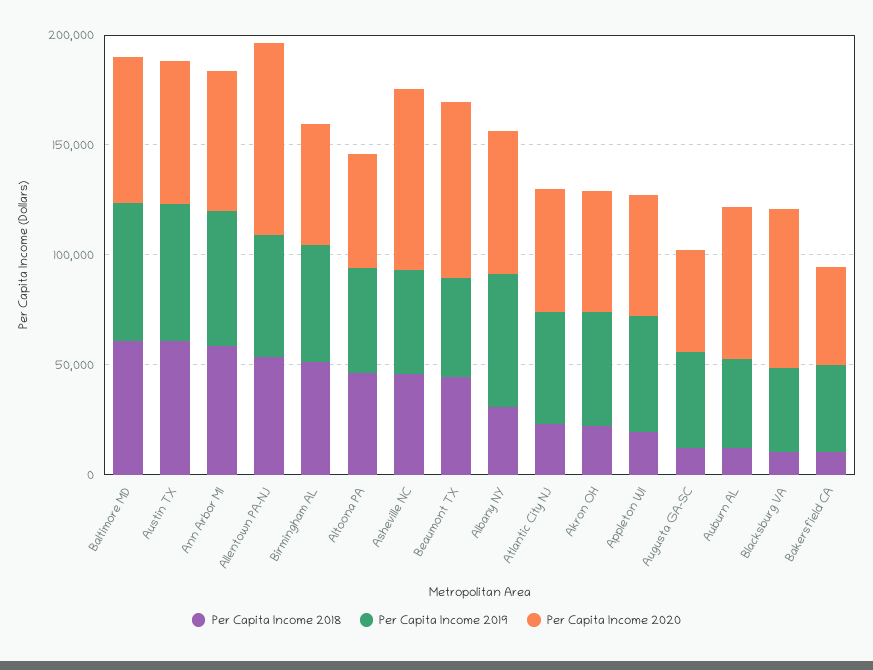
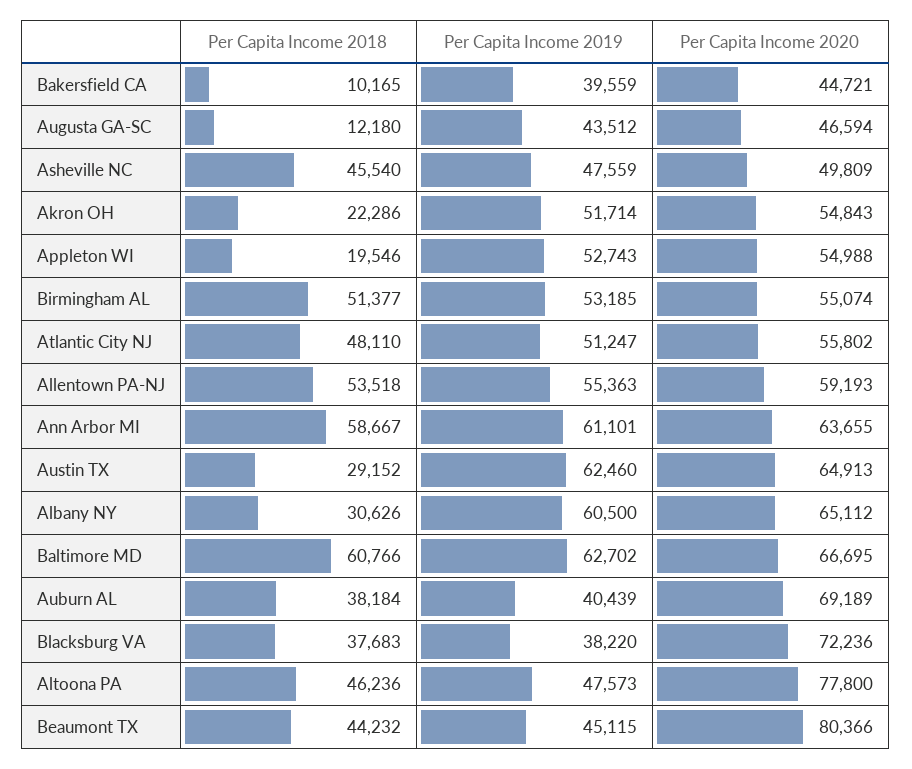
Per Capita Income 2018, Austin TX: 60000 -> 29152
Per Capita Income 2020, Allentown PA-NJ: 90000 -> 59193
Per Capita Income 2020, Altoona PA: 50000 -> 77800
Per Capita Income 2020, Asheville NC: 80000 -> 49809
Per Capita Income 2018, Atlantic City NJ: 20000 -> 48110
Per Capita Income 2018, Auburn AL: 10000 -> 38184
Per Capita Income 2018, Blacksburg VA: 10000 -> 37683

